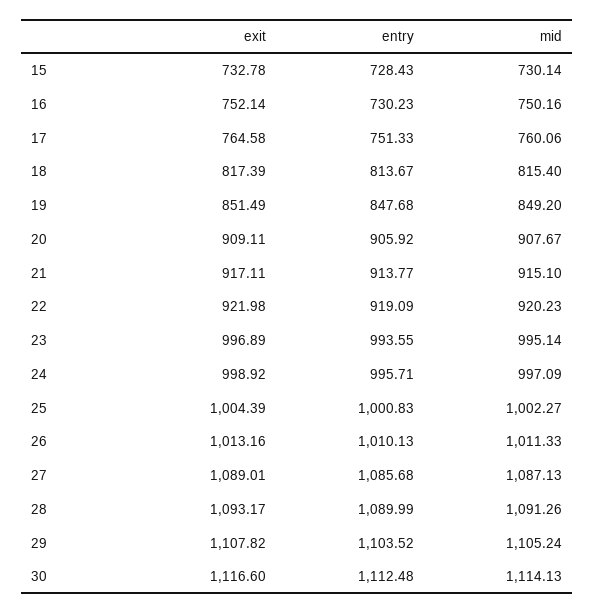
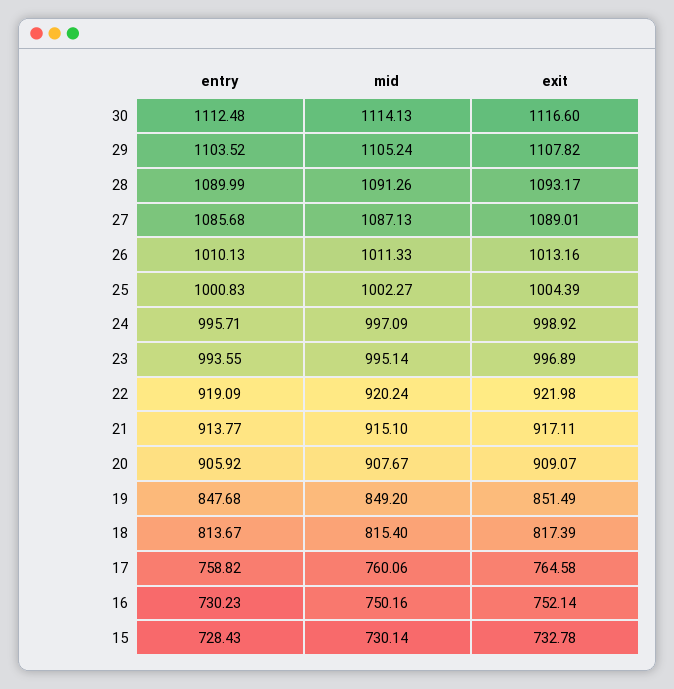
entry, 17: 751.33 -> 758.82
exit, 20: 909.11 -> 909.07
mid, 22: 920.23 -> 920.24

